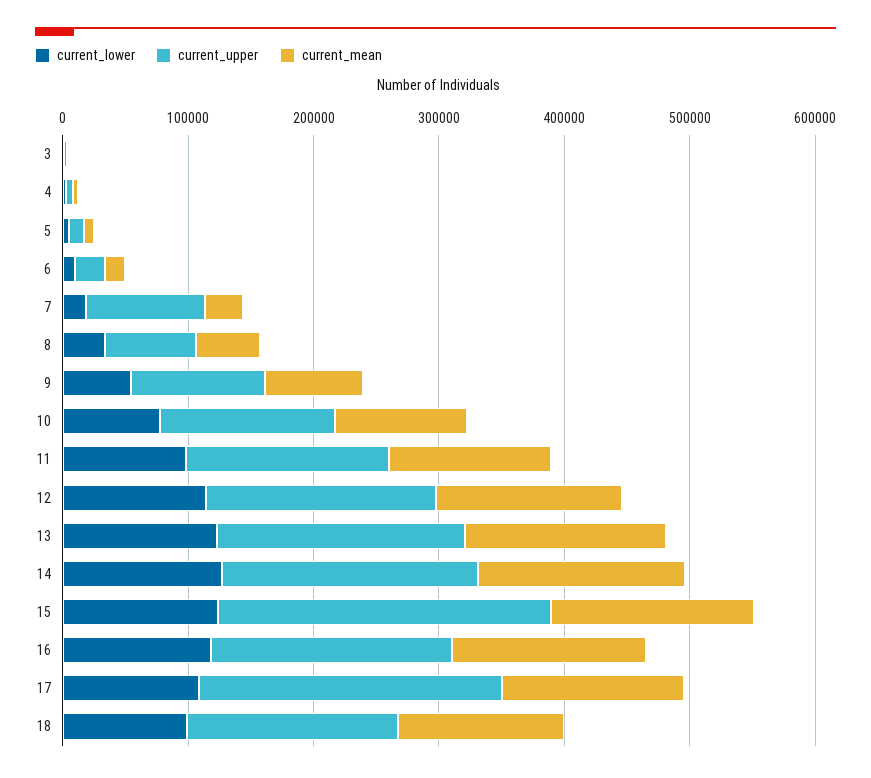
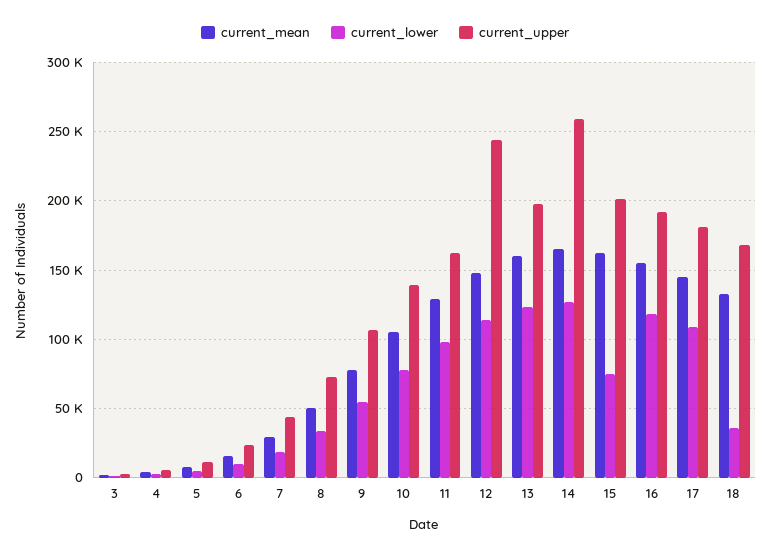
current_upper, 7: 100000 -> 45000
current_upper, 12: 180000 -> 245000
current_upper, 14: 200000 -> 260000
current_lower, 15: 120000 -> 75000
current_upper, 15: 260000 -> 200000
current_upper, 17: 240000 -> 180000
current_lower, 18: 100000 -> 35000

